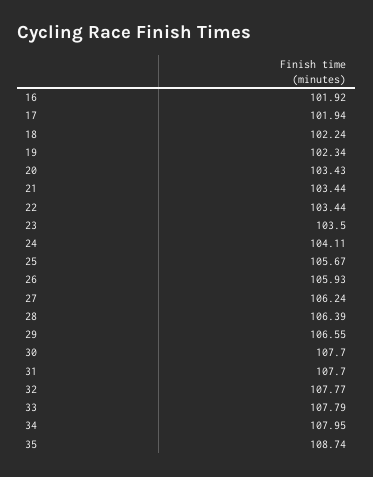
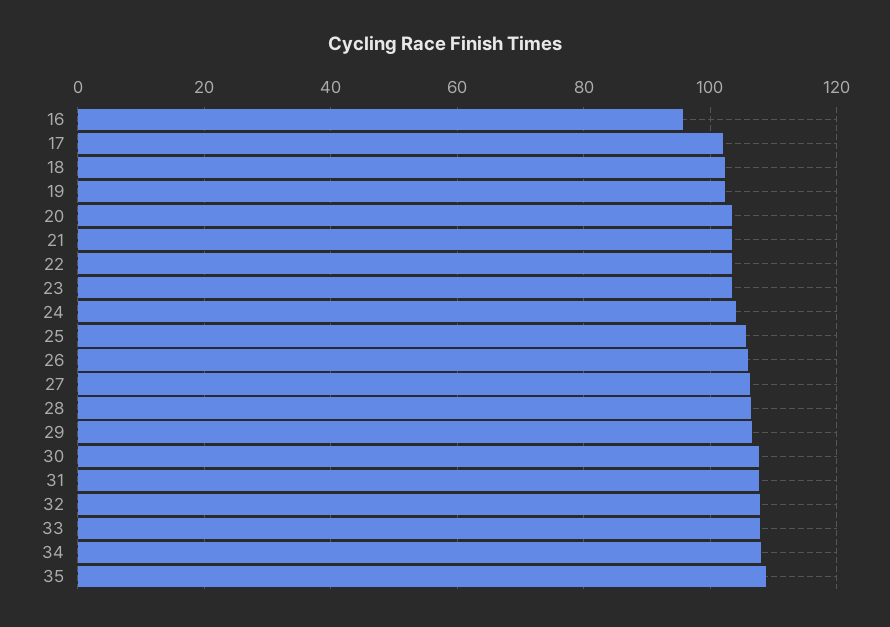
16: 101.92 -> 96

